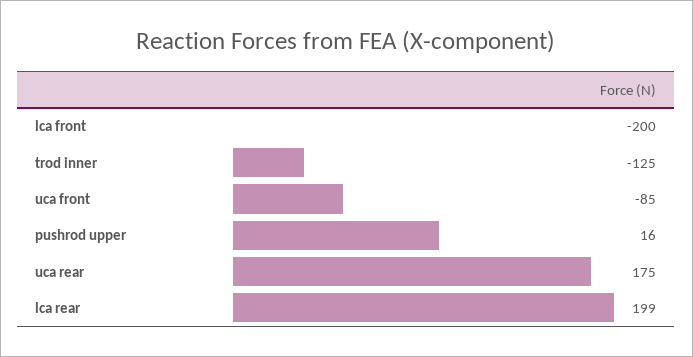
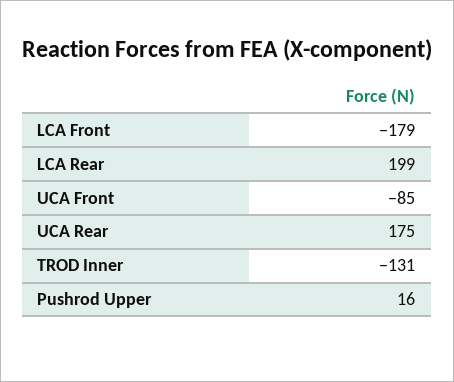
lca front: -200 -> -179
trod inner: -125 -> -131

